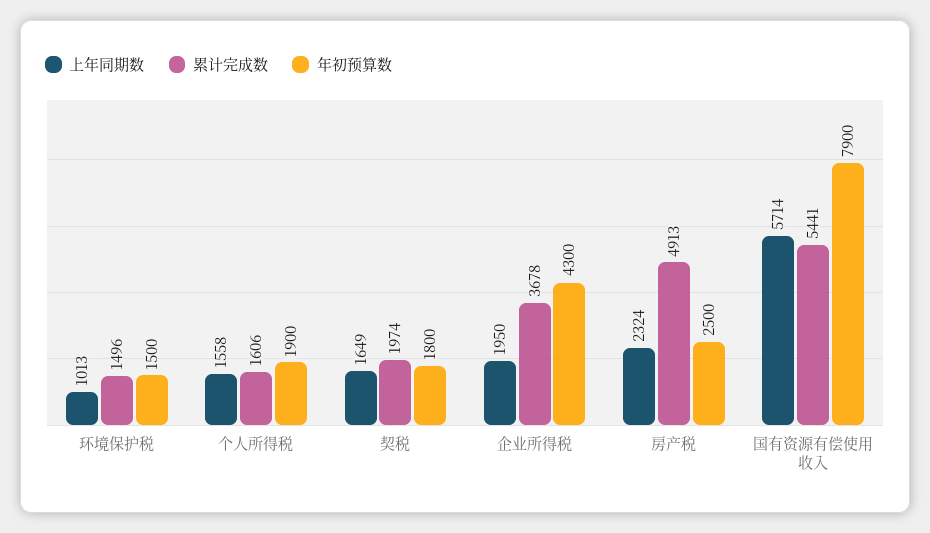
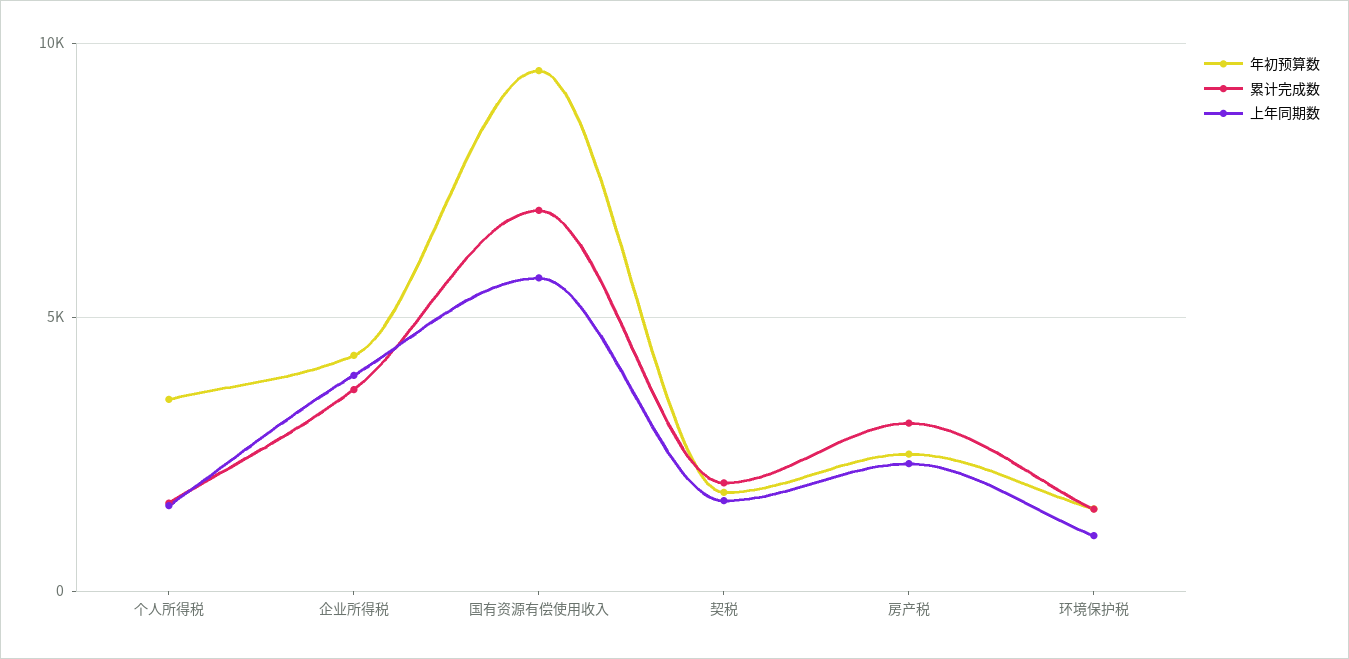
年初预算数, 个人所得税: 1900 -> 3500
上年同期数, 企业所得税: 1950 -> 4000
累计完成数, 房产税: 4913 -> 3000
累计完成数, 国有资源有偿使用收入: 5441 -> 7000
年初预算数, 国有资源有偿使用收入: 7900 -> 9500

